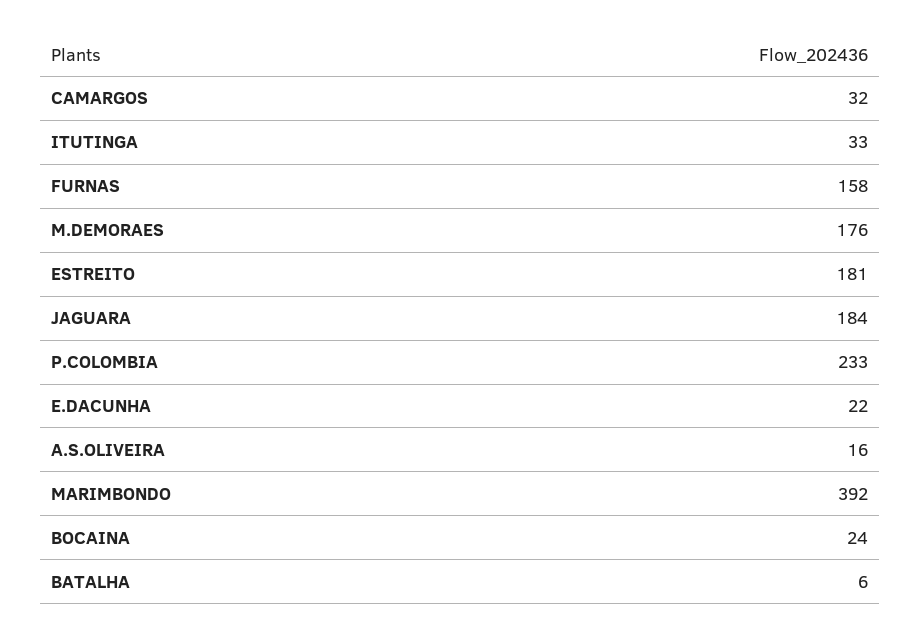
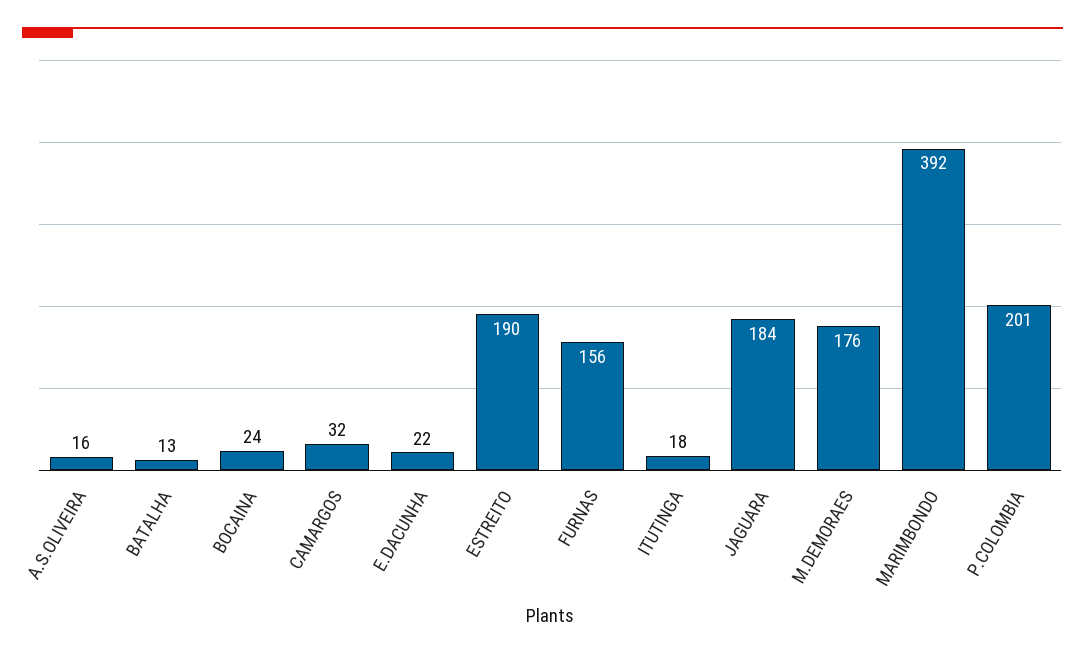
ITUTINGA: 33 -> 18
FURNAS: 158 -> 156
ESTREITO: 181 -> 190
P.COLOMBIA: 233 -> 201
BATALHA: 6 -> 13

